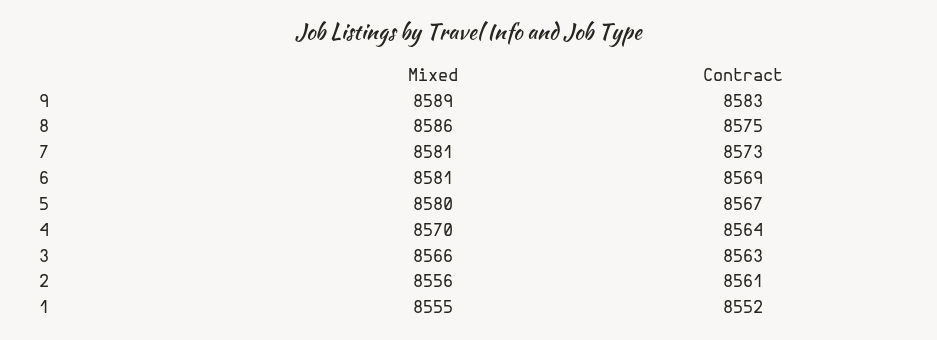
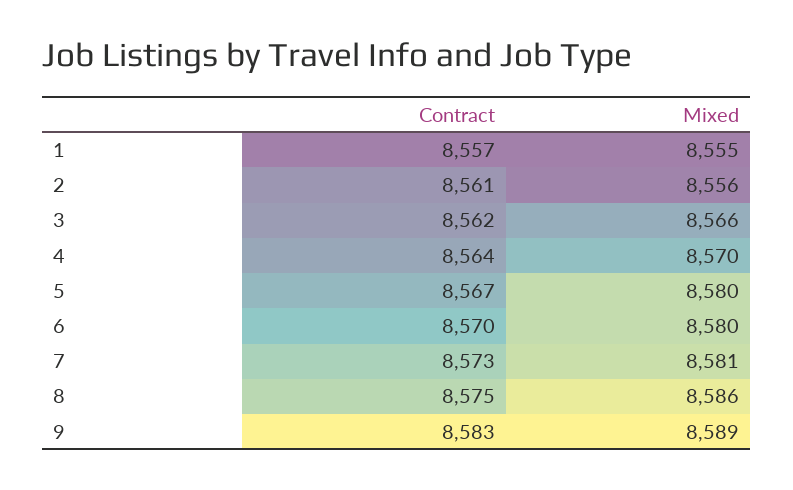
Mixed, 6: 8581 -> 8580
Contract, 6: 8569 -> 8570
Contract, 3: 8563 -> 8562
Contract, 1: 8552 -> 8557

